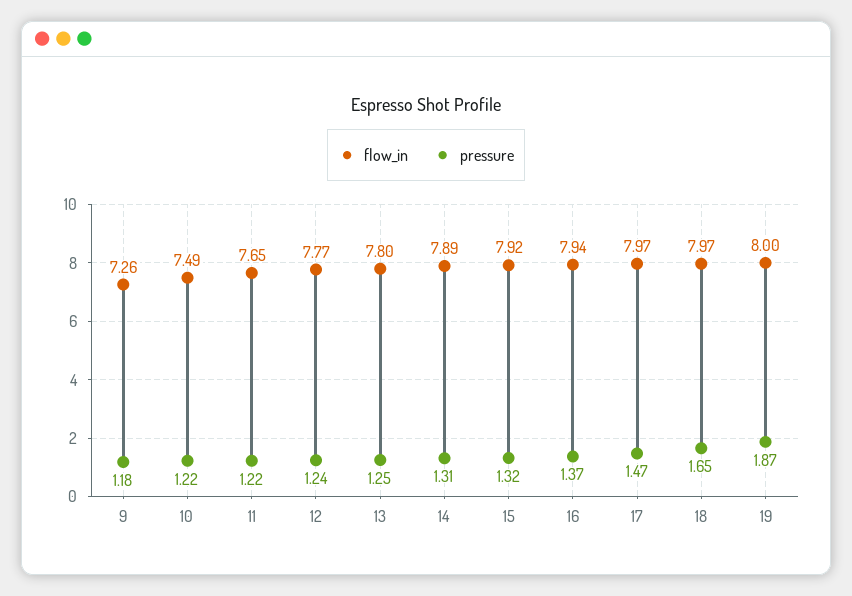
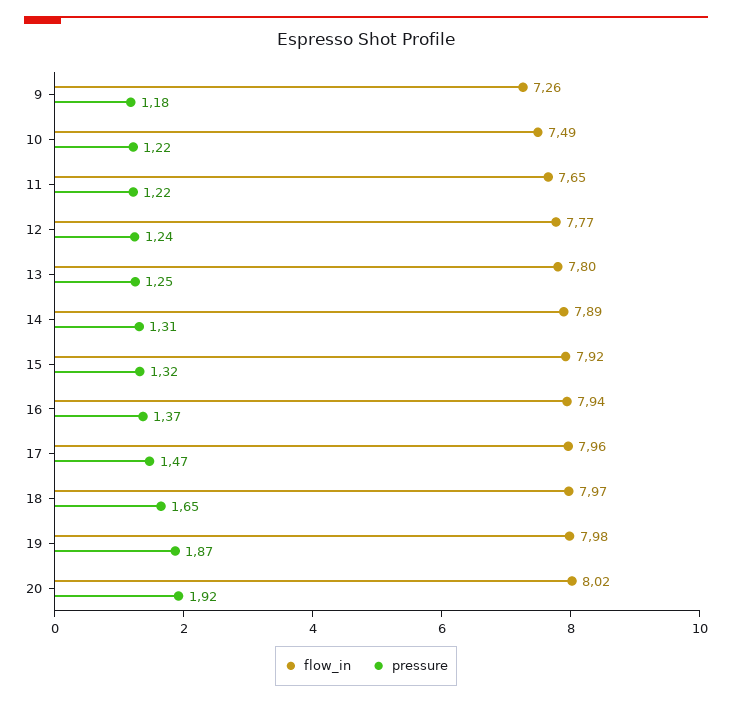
flow_in, 17: 7.97 -> 7.96
flow_in, 19: 8 -> 7.98
flow_in, 20: none -> 8.02
pressure, 20: none -> 1.92

